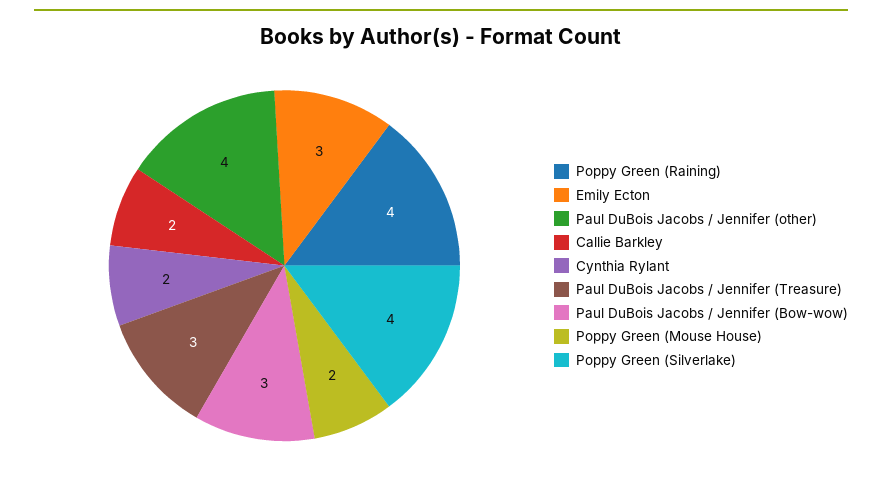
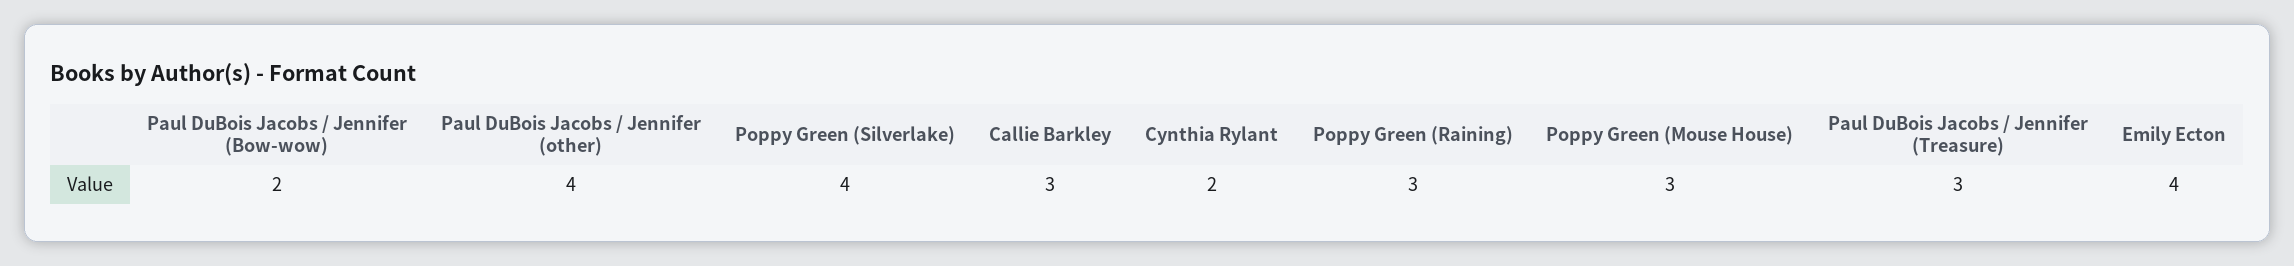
Poppy Green (Raining): 4 -> 3
Emily Ecton: 3 -> 4
Callie Barkley: 2 -> 3
Paul DuBois Jacobs / Jennifer (Bow-wow): 3 -> 2
Poppy Green (Mouse House): 2 -> 3

